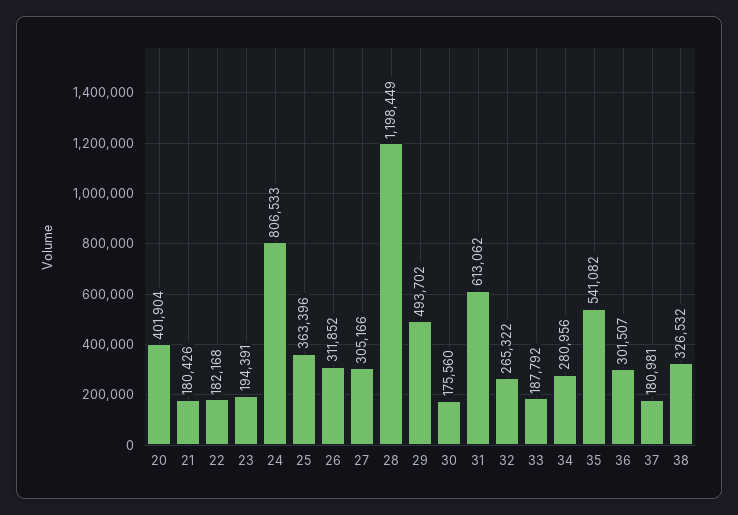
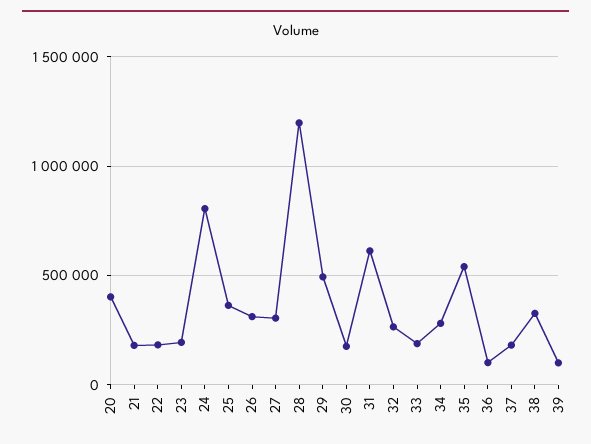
36: 301507 -> 100000
39: none -> 100000

